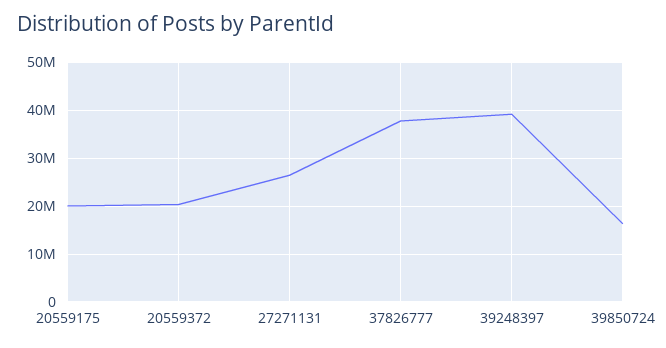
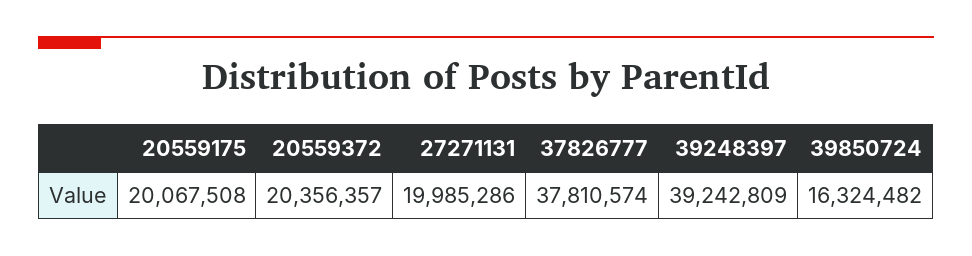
27271131: 26000000 -> 19985286

